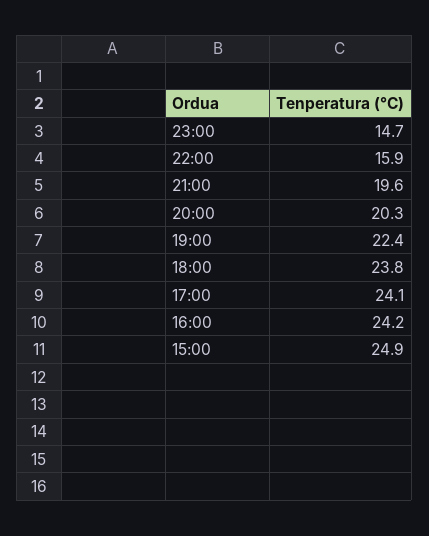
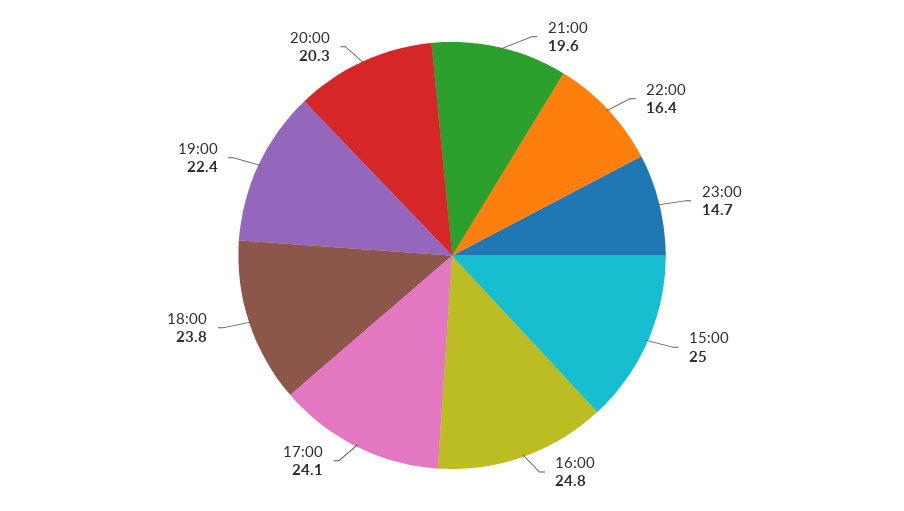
22:00: 15.9 -> 16.4
16:00: 24.2 -> 24.8
15:00: 24.9 -> 25

